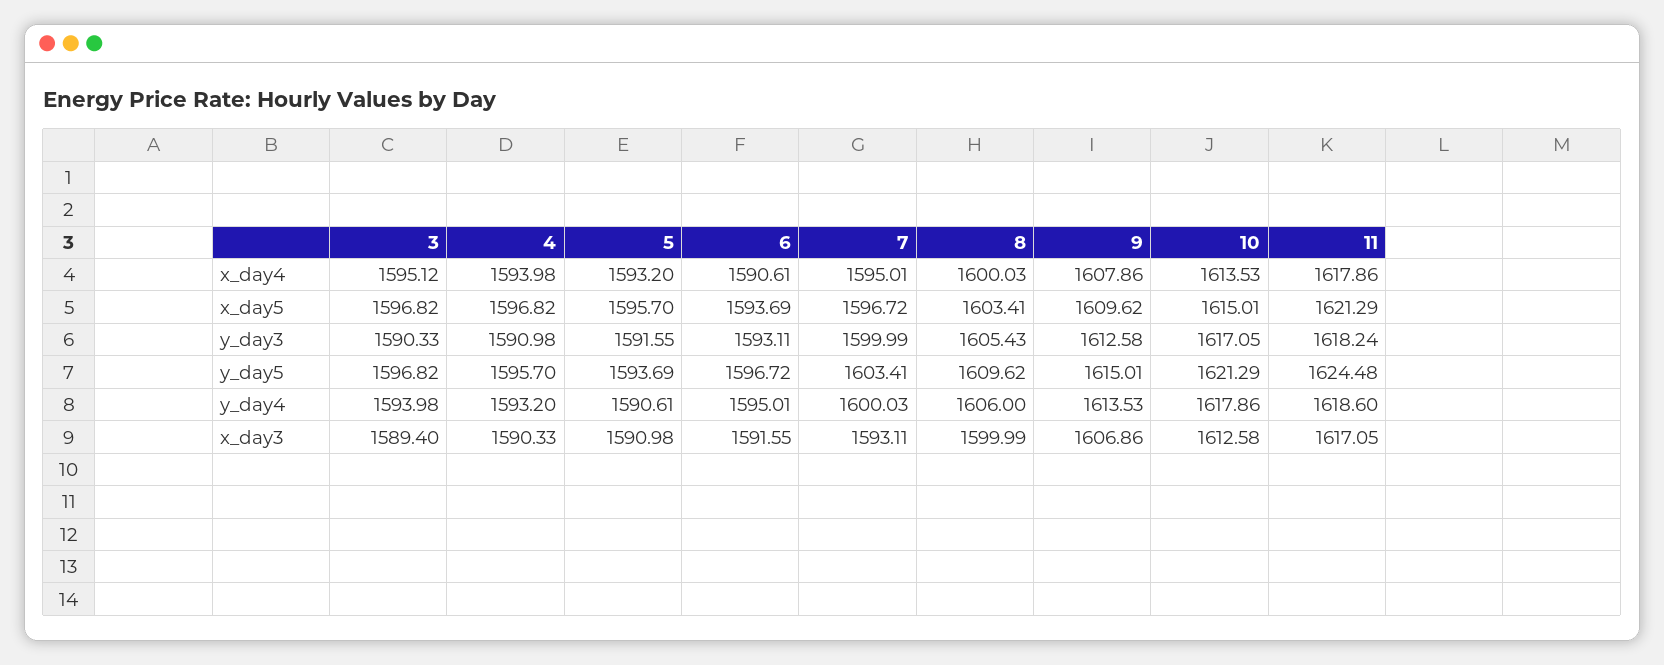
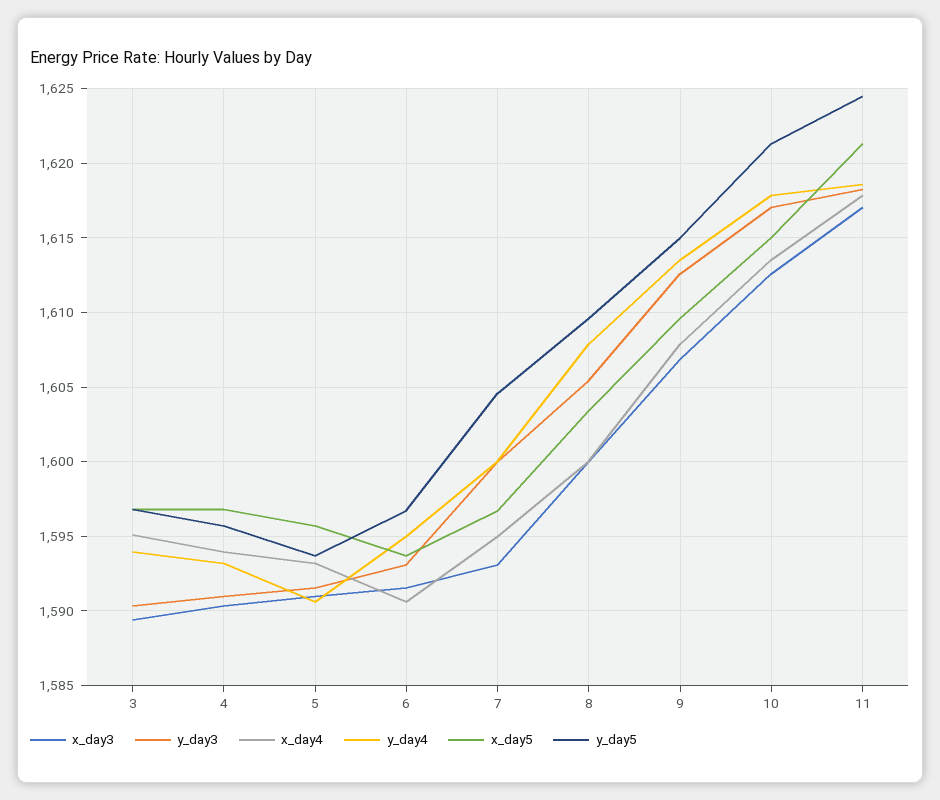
y_day5, 7: 1603.41 -> 1604.5
y_day4, 8: 1606 -> 1608

